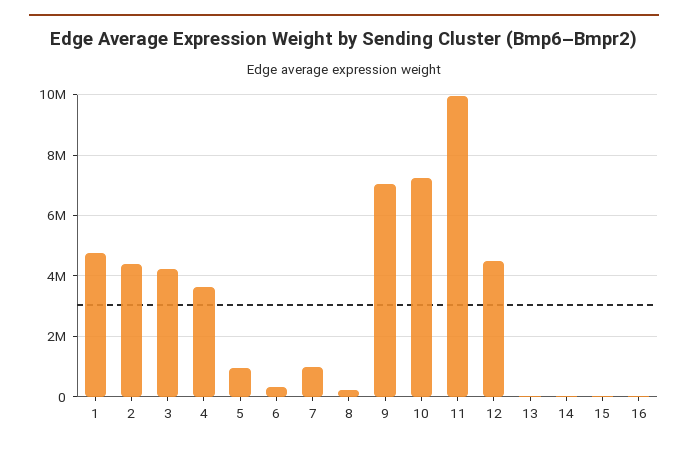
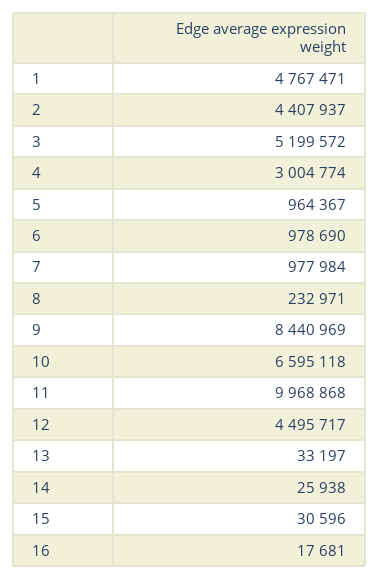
3: 4200000 -> 5199572
4: 3600000 -> 3004774
6: 400000 -> 978690
9: 7000000 -> 8440969
10: 7200000 -> 6595118

